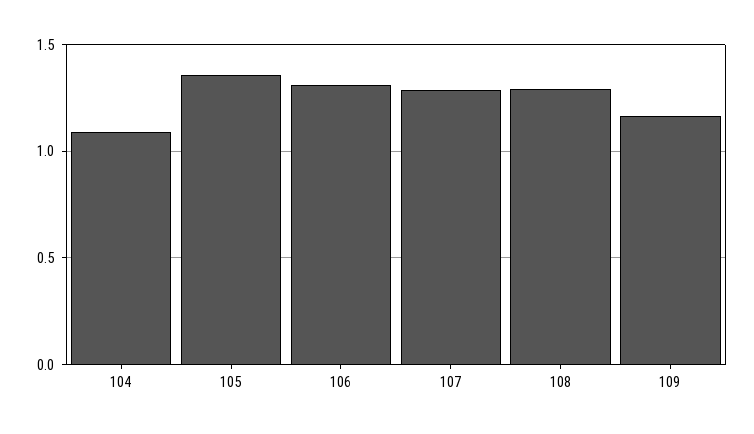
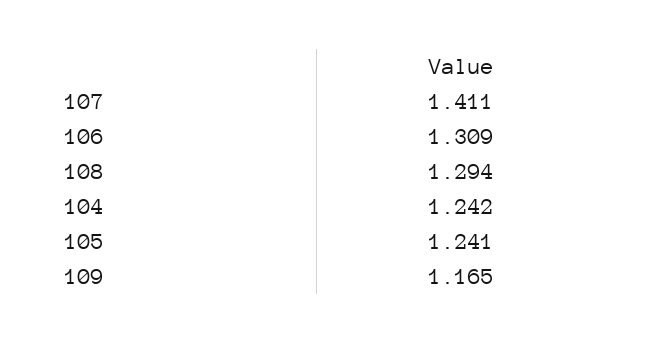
104: 1.1 -> 1.242
105: 1.35 -> 1.241
107: 1.3 -> 1.411

